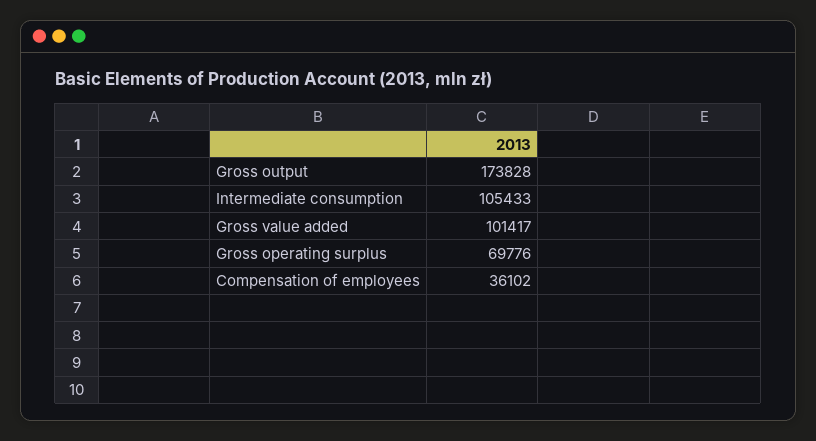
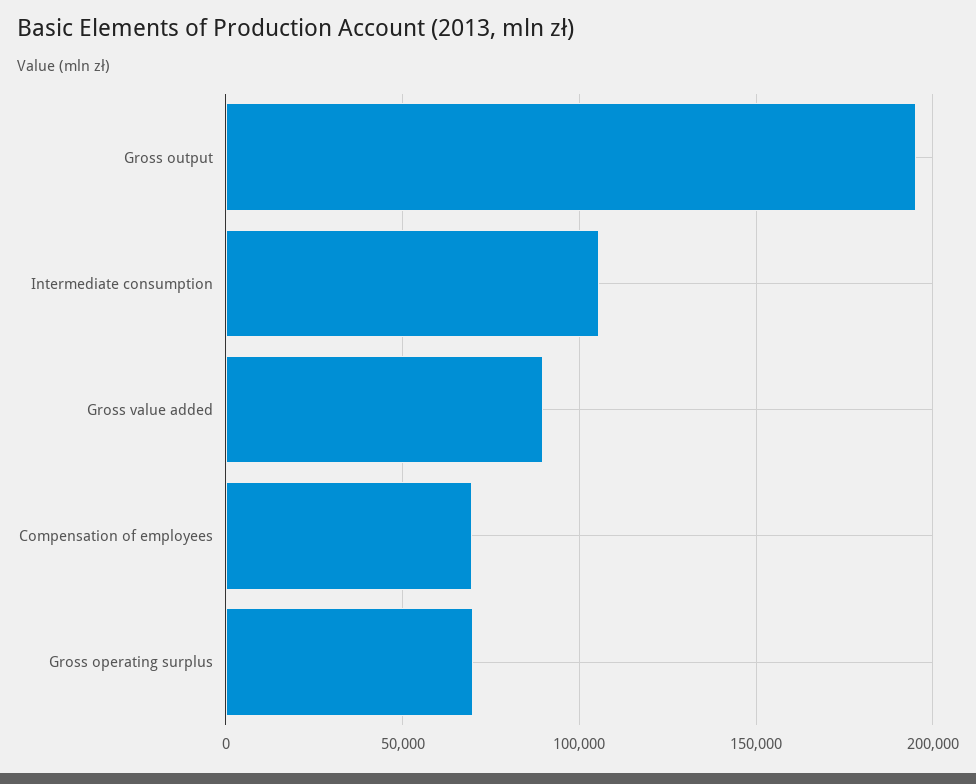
Gross output: 173828 -> 195000
Gross value added: 101417 -> 90000
Compensation of employees: 36102 -> 70000

